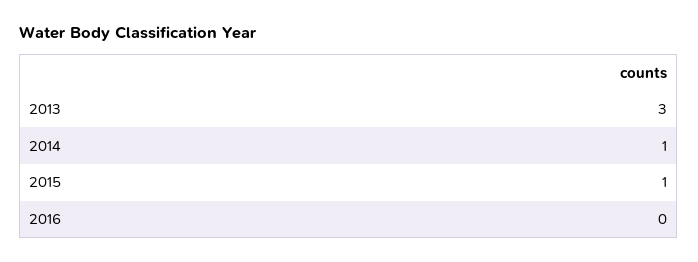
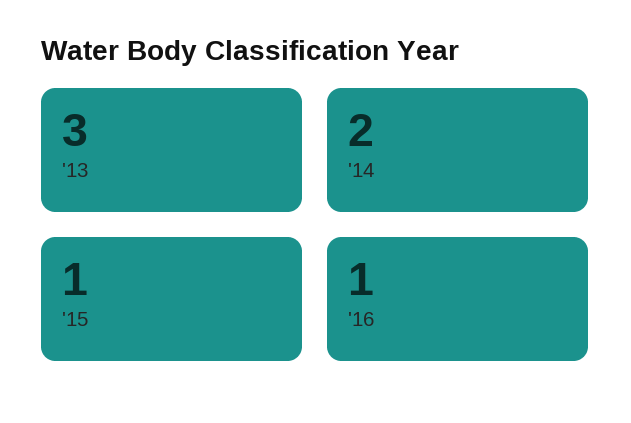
2014: 1 -> 2
2016: 0 -> 1

